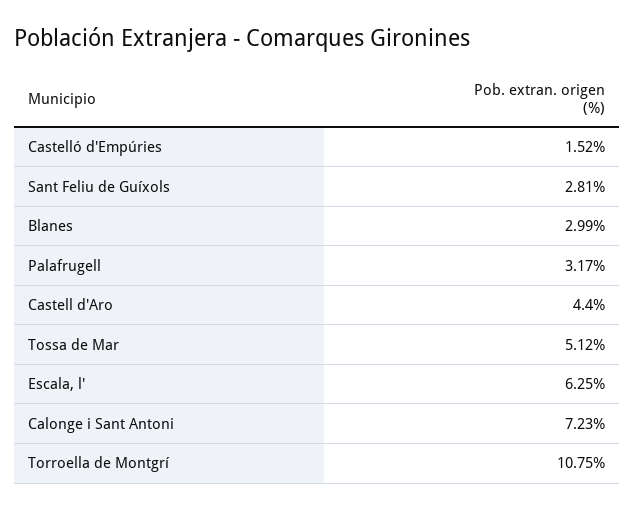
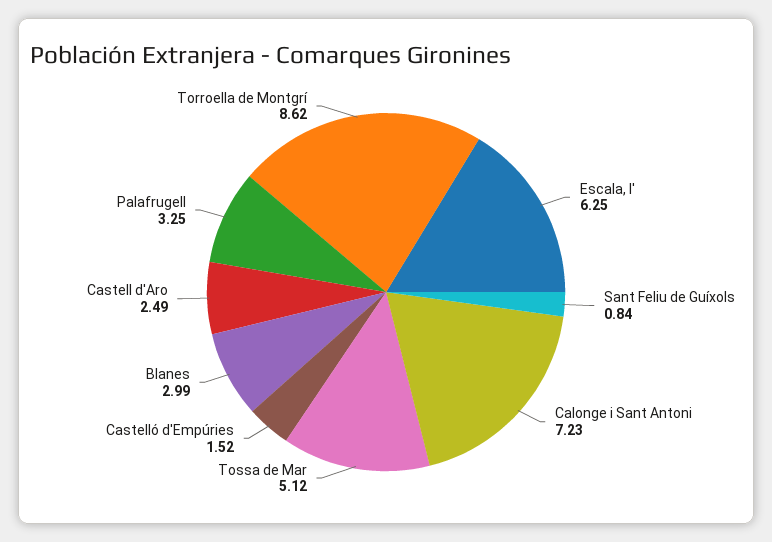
Sant Feliu de Guíxols: 2.81 -> 0.84
Palafrugell: 3.17 -> 3.25
Castell d'Aro: 4.4 -> 2.49
Torroella de Montgrí: 10.75 -> 8.62

